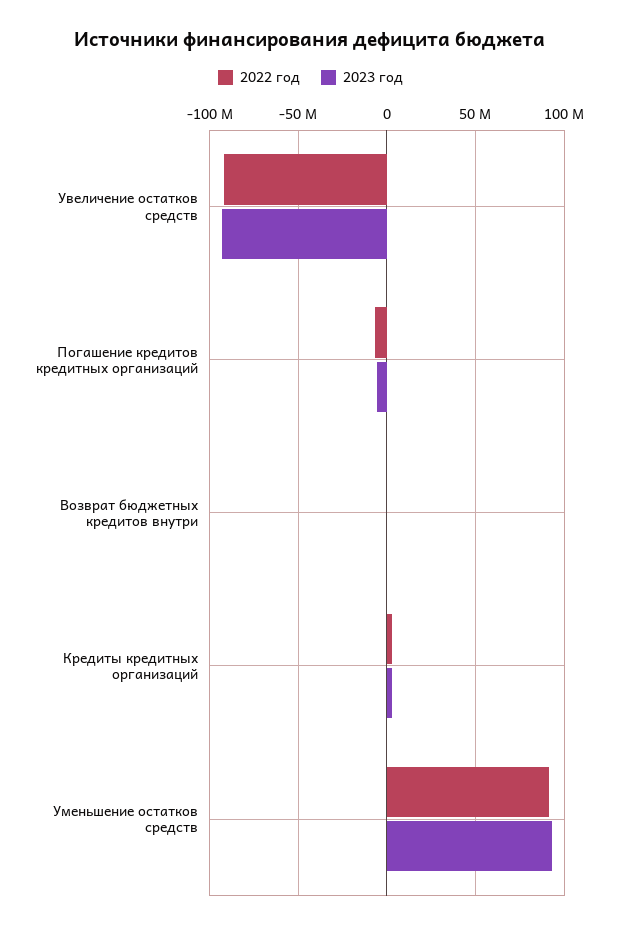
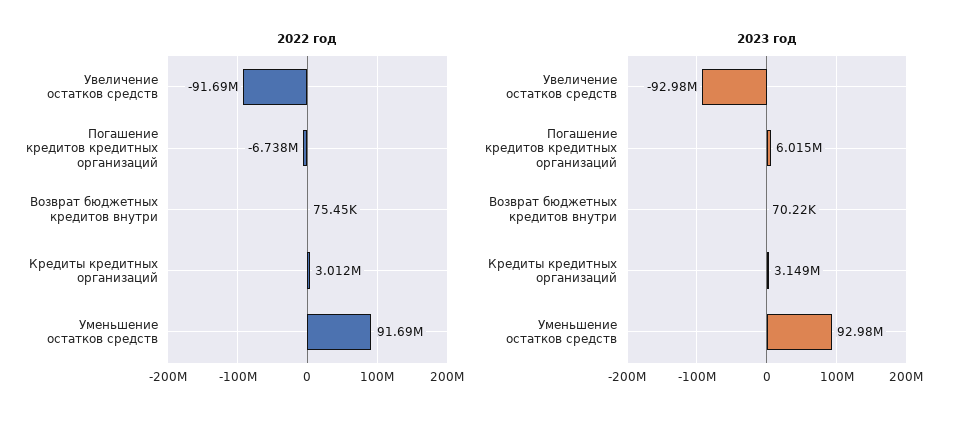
2023 год, Погашение кредитов кредитных организаций: -5000000 -> 6015000

